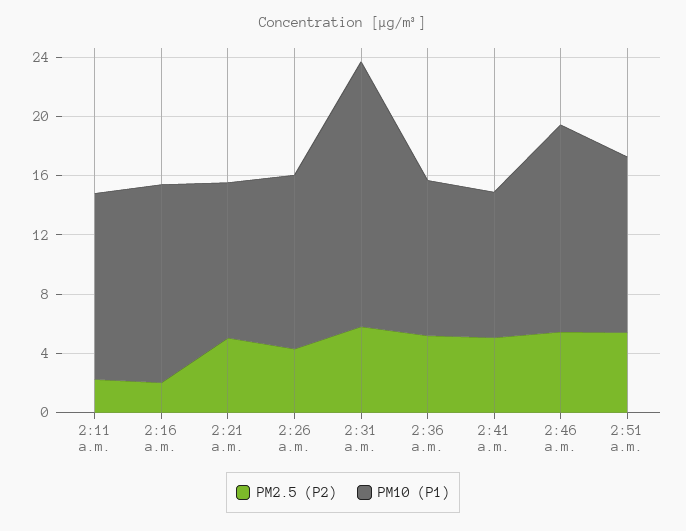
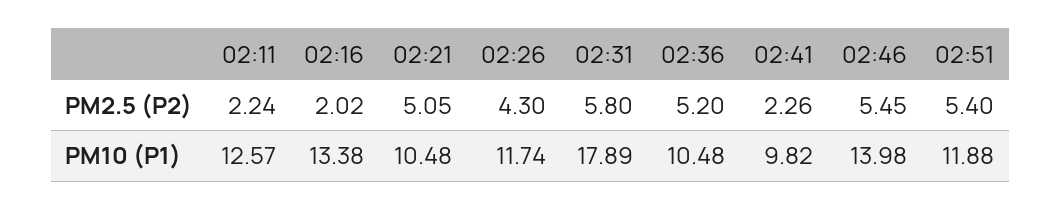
PM2.5 (P2), 2:41 a.m.: 5 -> 2.26

